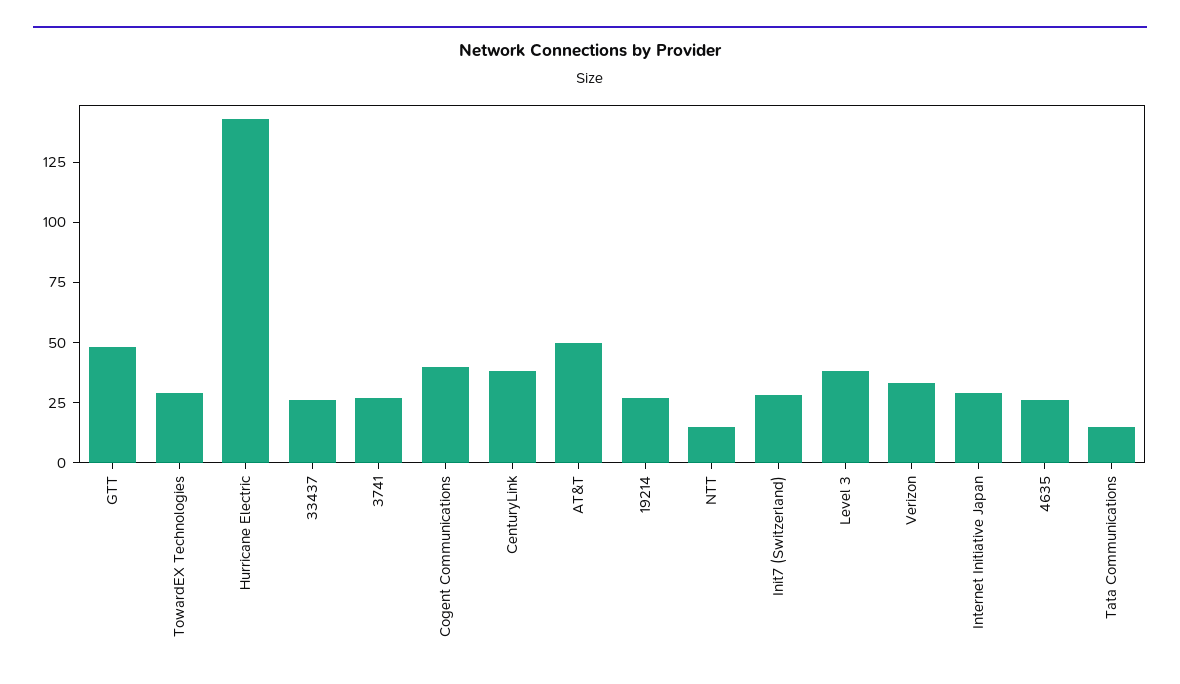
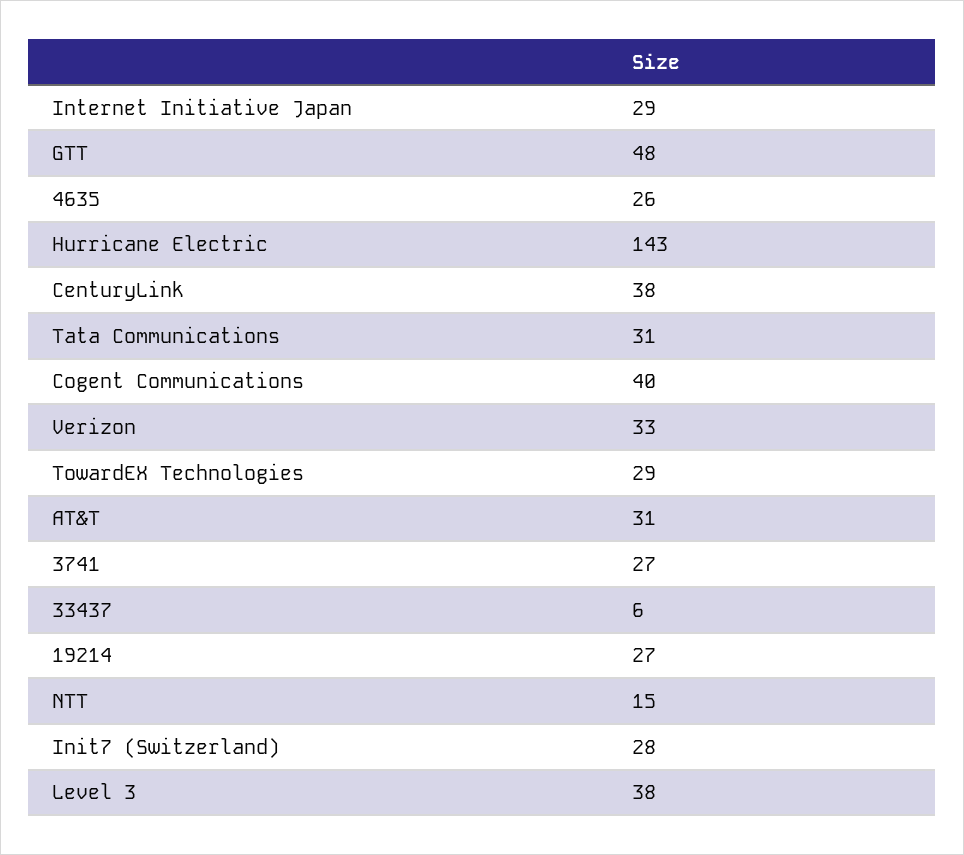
33437: 25 -> 6
AT&T: 50 -> 31
Tata Communications: 15 -> 31

